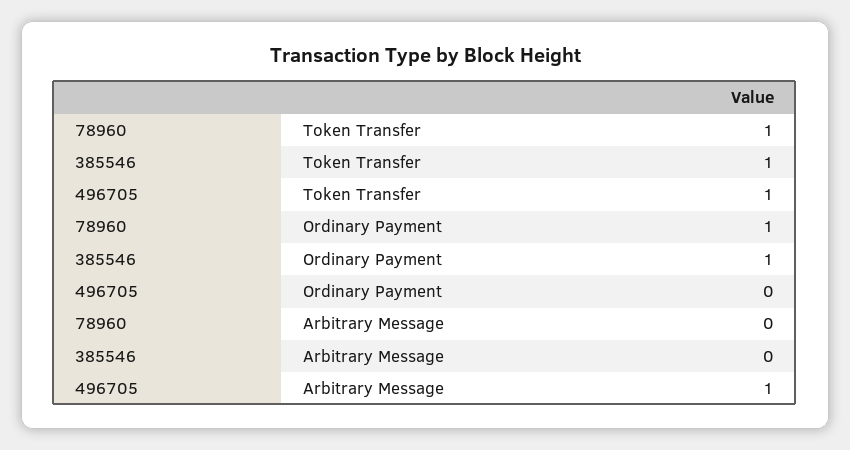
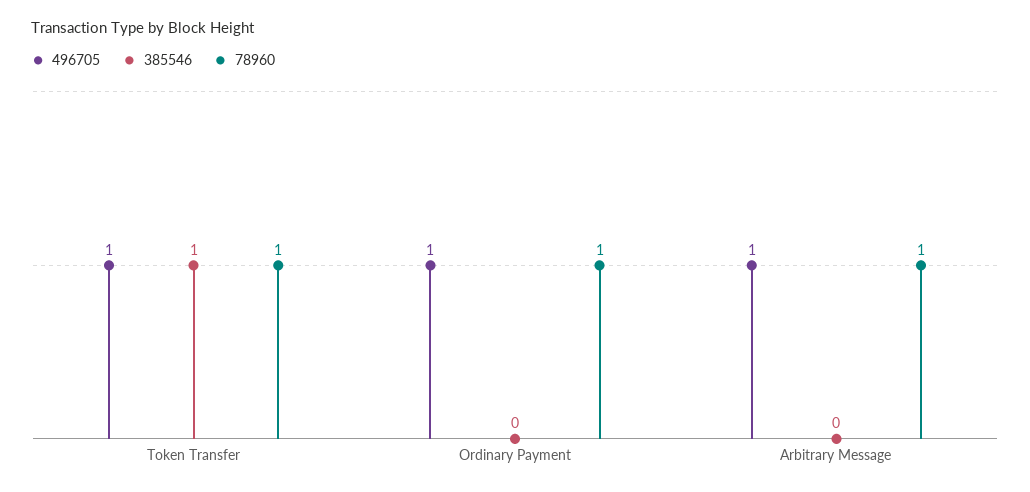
385546, Ordinary Payment: 1 -> 0
496705, Ordinary Payment: 0 -> 1
78960, Arbitrary Message: 0 -> 1

